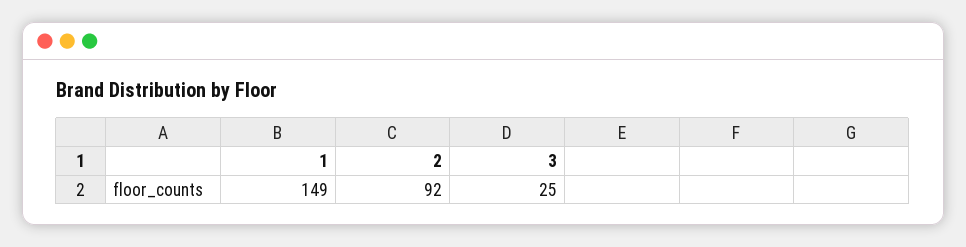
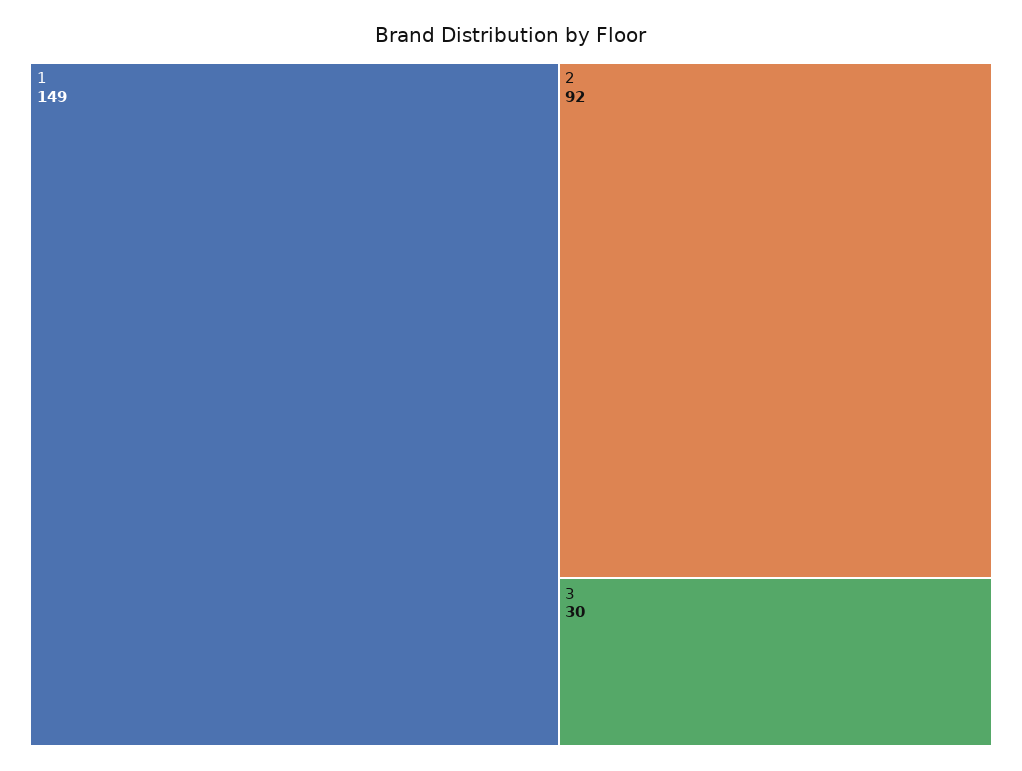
3: 25 -> 30

